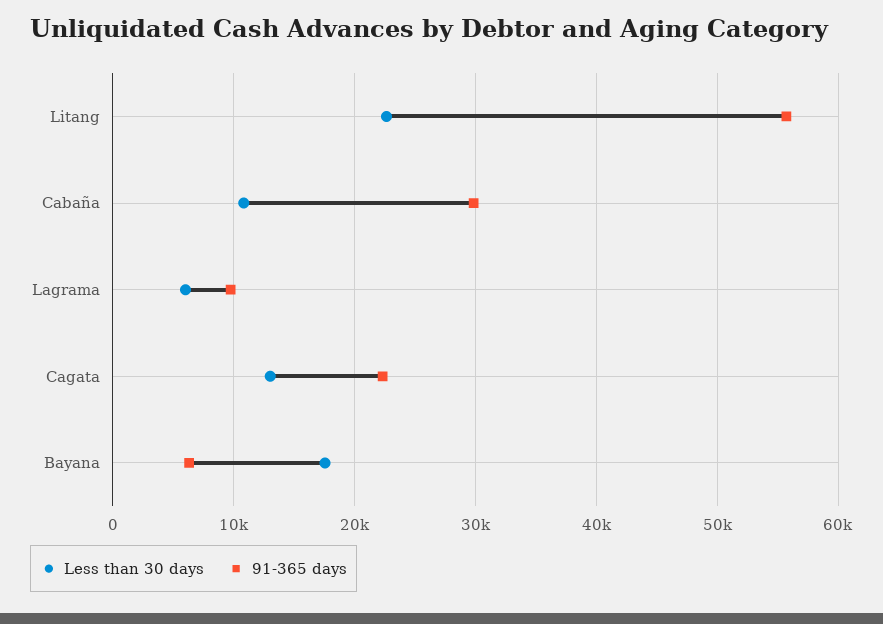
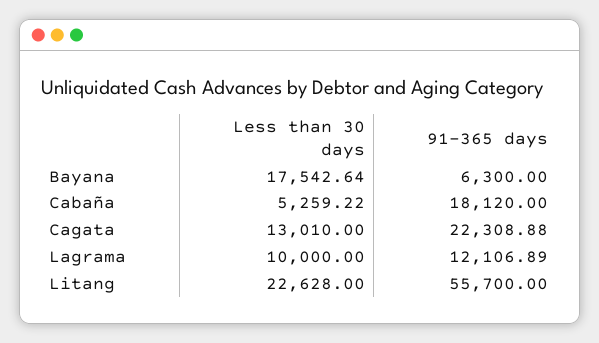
Less than 30 days, Cabaña: 11000 -> 5259.22
91-365 days, Cabaña: 30000 -> 18120
Less than 30 days, Lagrama: 6000 -> 10000
91-365 days, Lagrama: 10000 -> 12106.89

